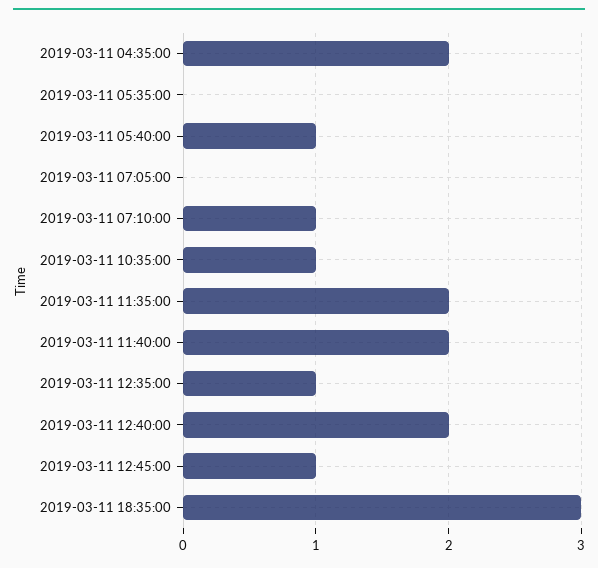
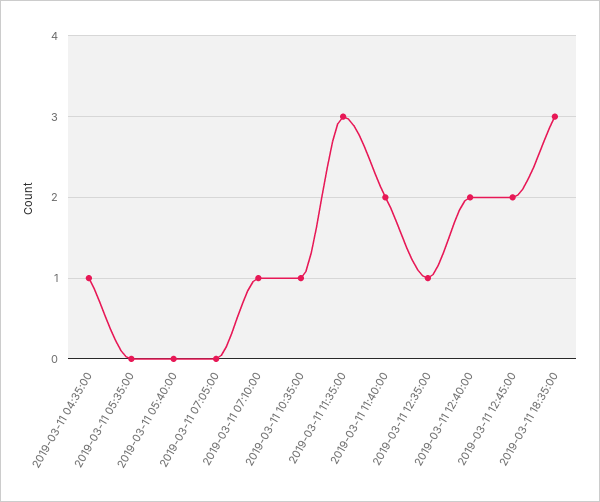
2019-03-11 04:35:00: 2 -> 1
2019-03-11 05:40:00: 1 -> 0
2019-03-11 11:35:00: 2 -> 3
2019-03-11 12:45:00: 1 -> 2

